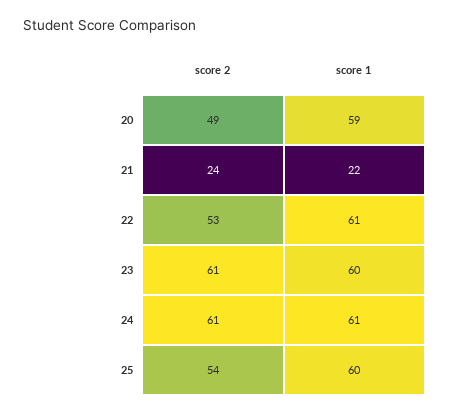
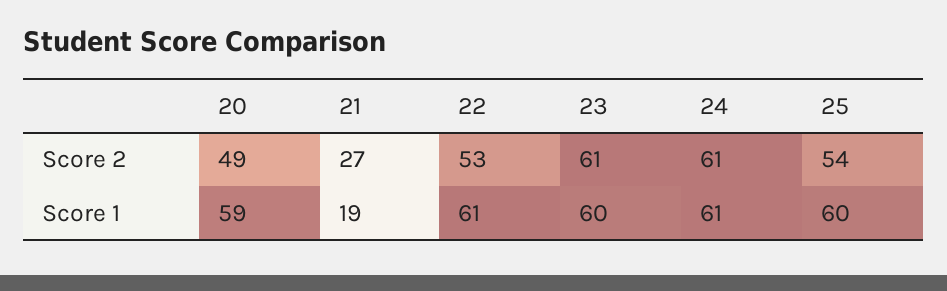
score 2, 21: 24 -> 27
score 1, 21: 22 -> 19

